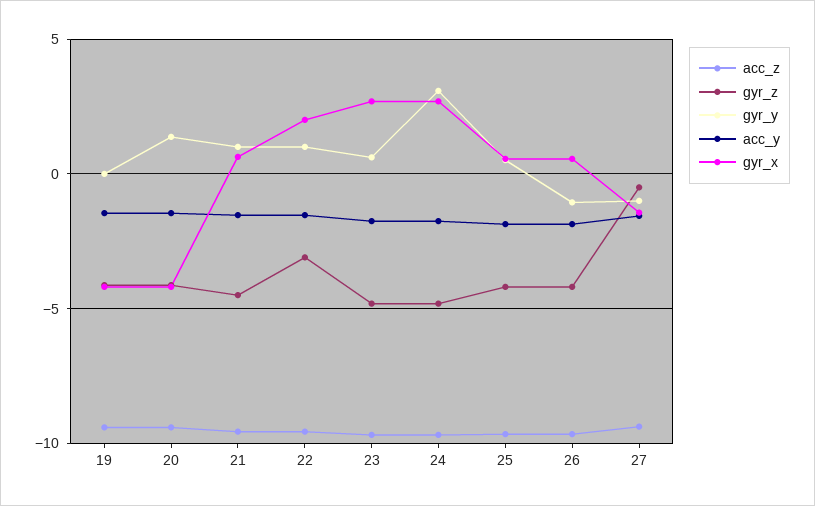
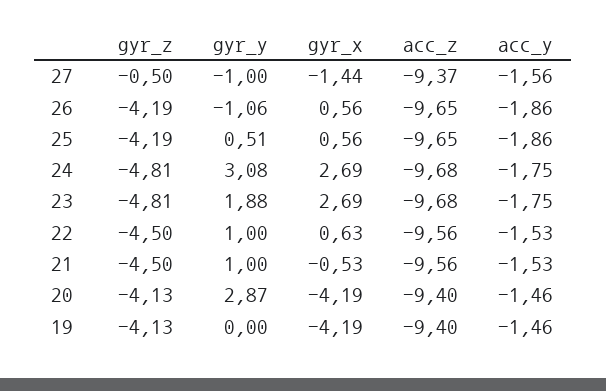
gyr_y, 20: 1.5 -> 2.87
gyr_x, 21: 0.5 -> -0.53
gyr_z, 22: -3 -> -4.5
gyr_x, 22: 2 -> 0.63
gyr_y, 23: 0.5 -> 1.88

